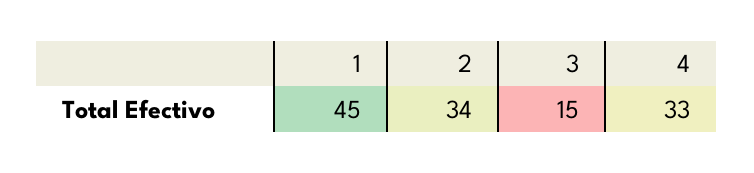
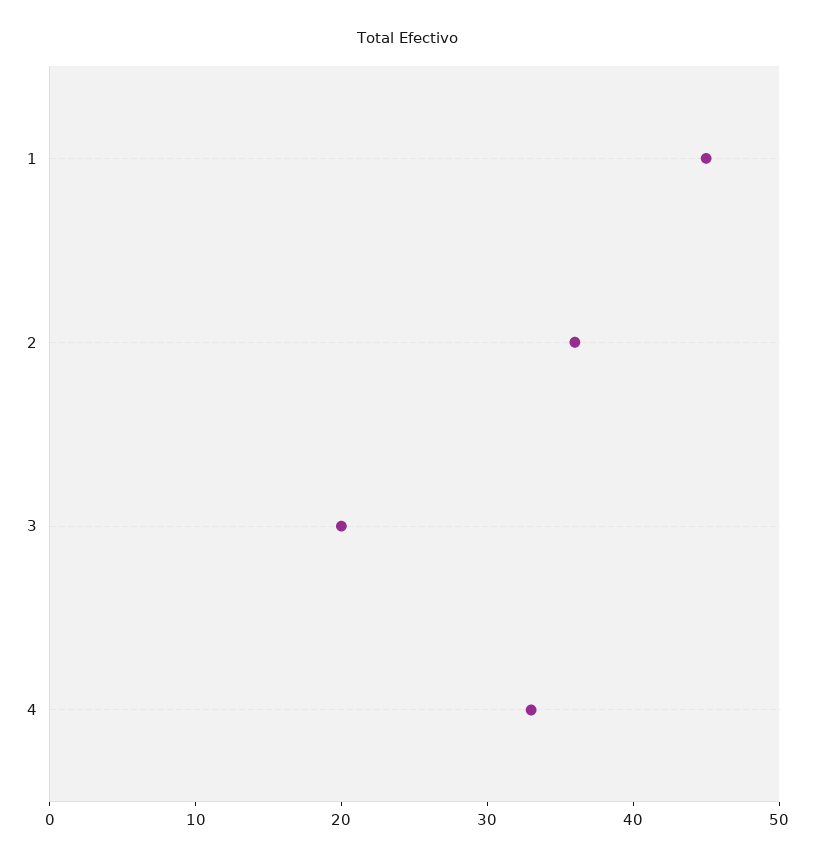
2: 34 -> 36
3: 15 -> 20

